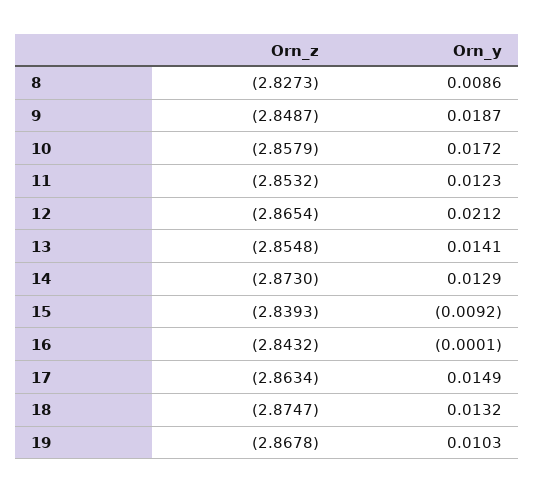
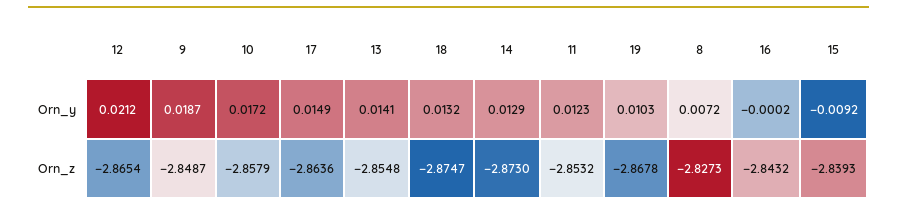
Orn_y, 8: 0.0086 -> 0.0072
Orn_y, 16: -0.0001 -> -0.0002
Orn_z, 17: -2.8634 -> -2.8636

